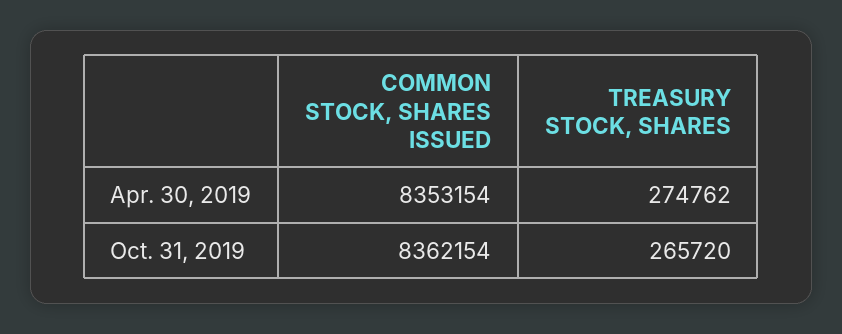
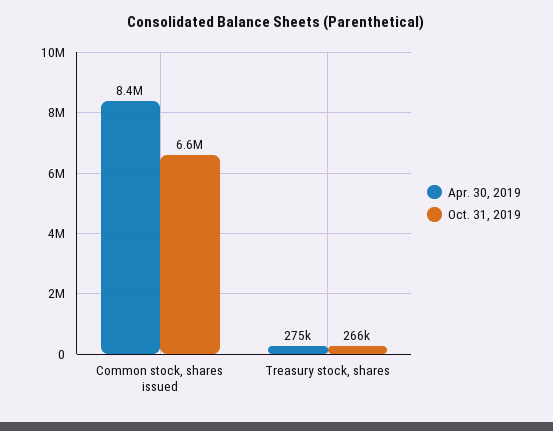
Oct. 31, 2019, COMMON STOCK, SHARES ISSUED: 8362154 -> 6600000

